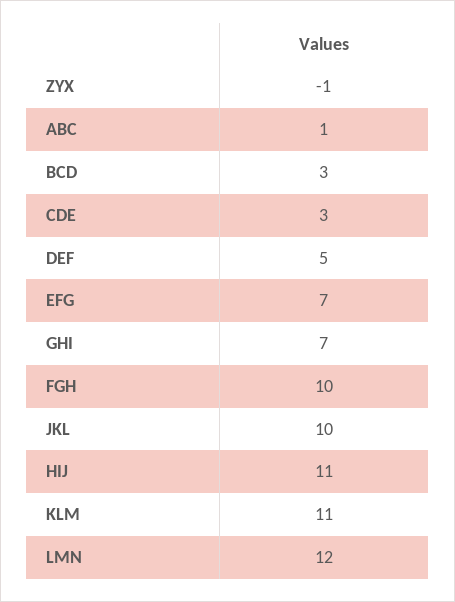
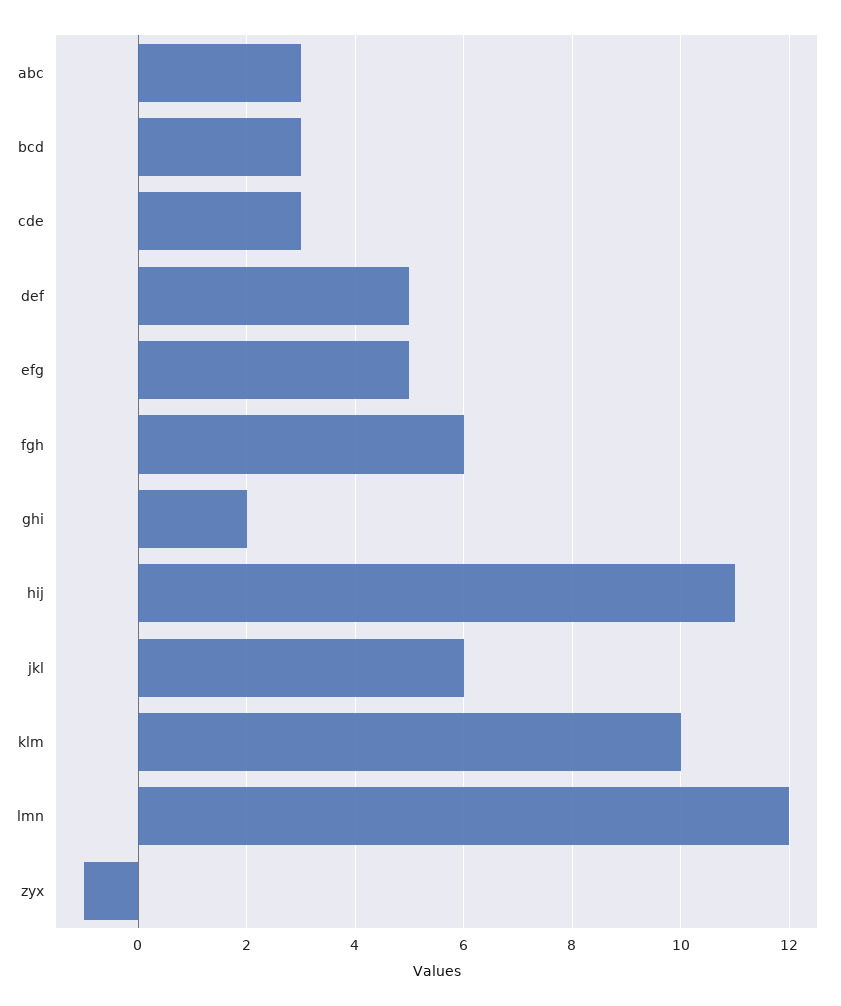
ABC: 1 -> 3
EFG: 7 -> 5
GHI: 7 -> 2
FGH: 10 -> 6
JKL: 10 -> 6
KLM: 11 -> 10

